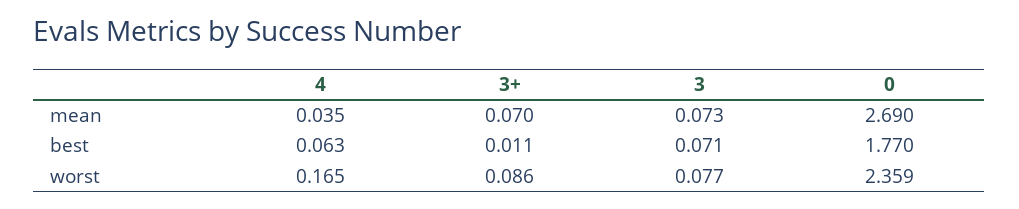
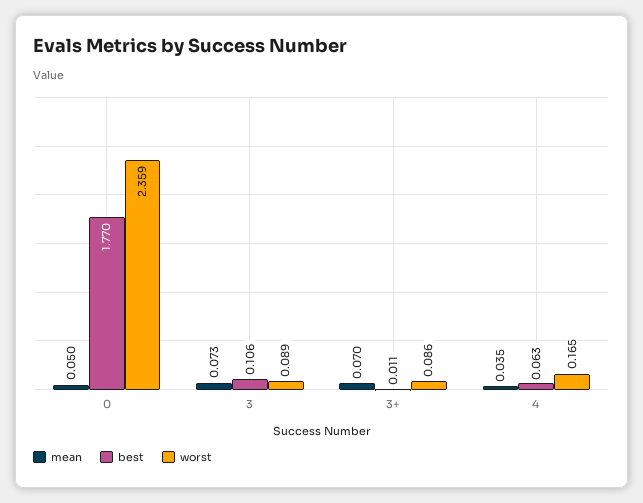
mean, 0: 2.69 -> 0.05
best, 3: 0.071 -> 0.106
worst, 3: 0.077 -> 0.089

